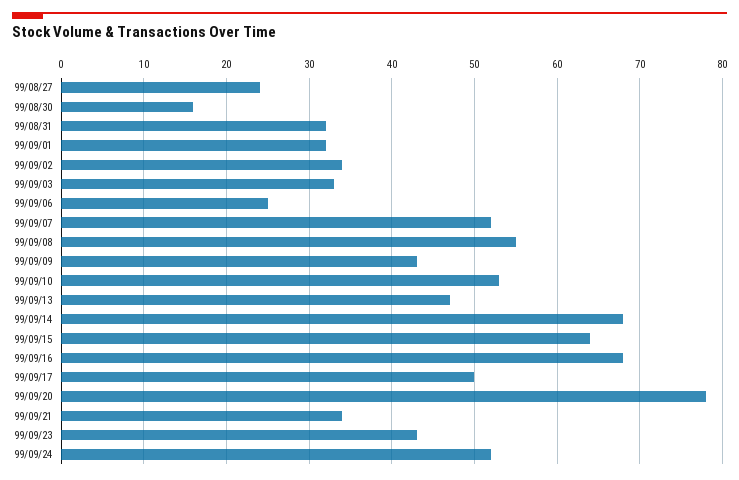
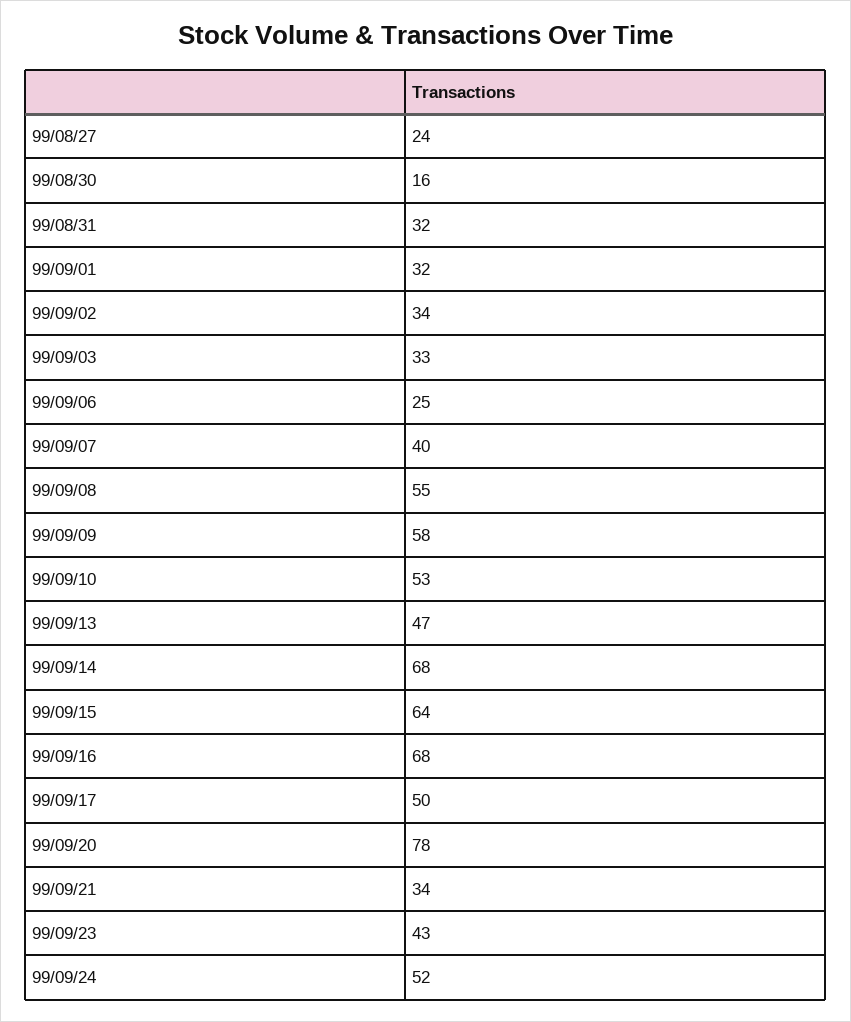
99/09/07: 52 -> 40
99/09/09: 43 -> 58

